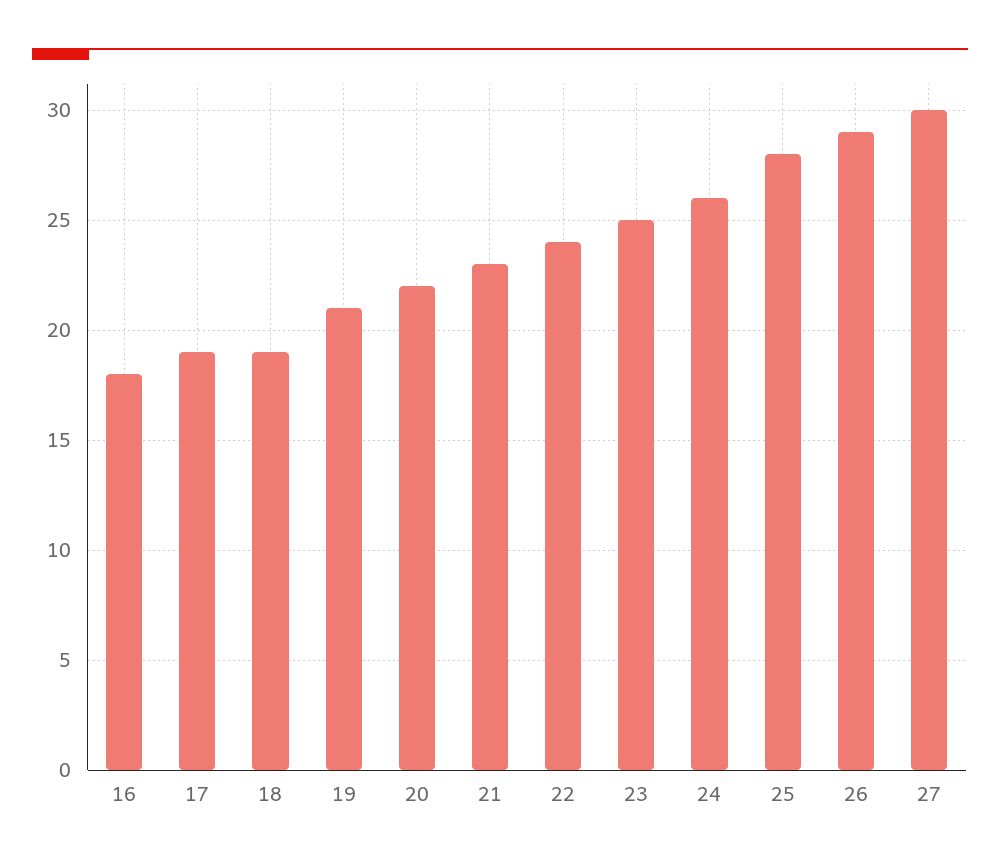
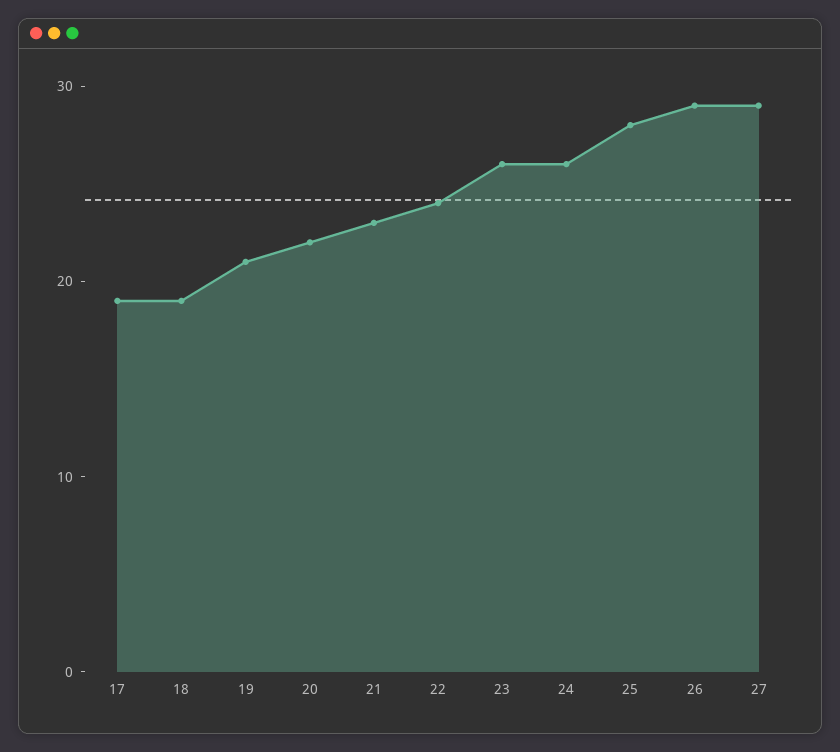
16: 18 -> none
23: 25 -> 26
27: 30 -> 29

